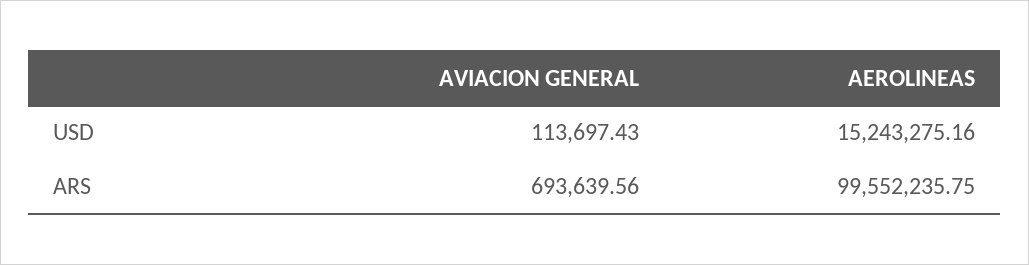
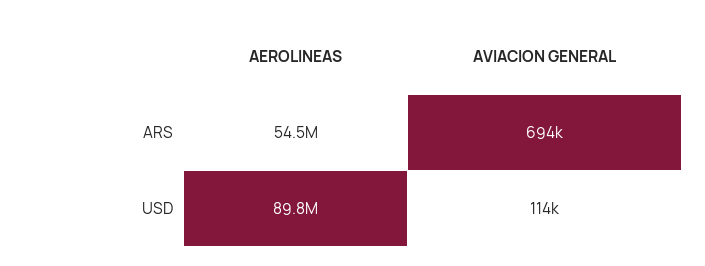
AEROLINEAS, USD: 15243275.16 -> 89800000
AEROLINEAS, ARS: 99552235.75 -> 54500000

